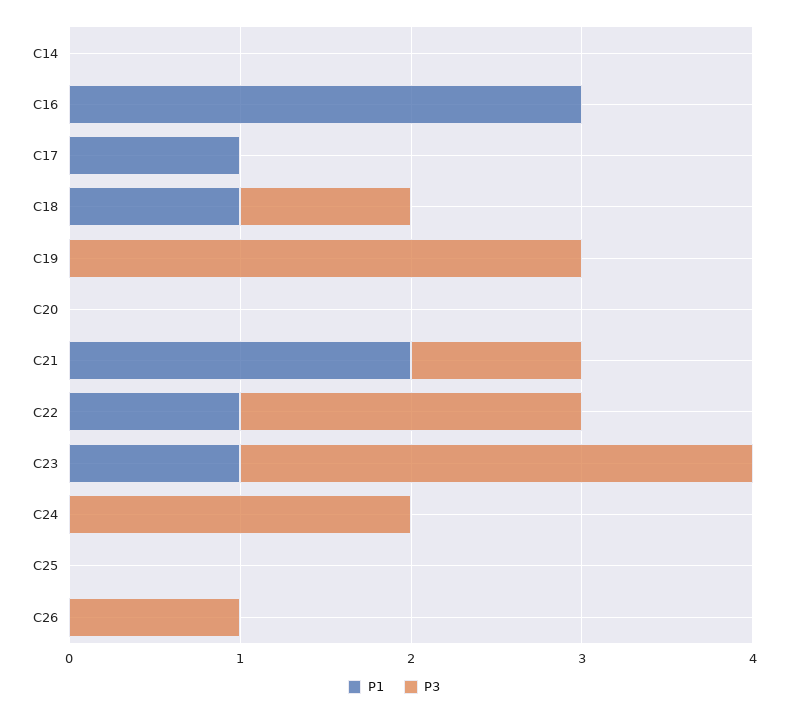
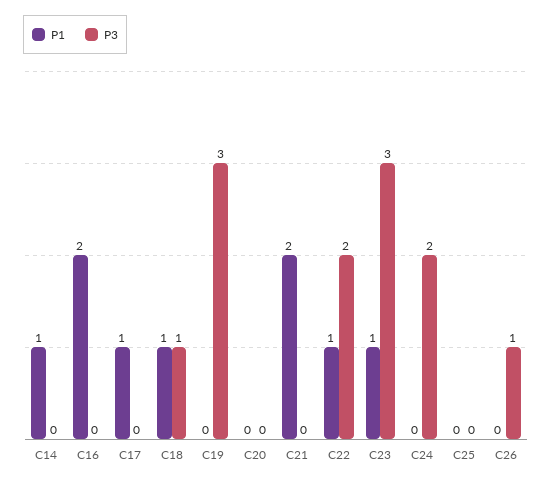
P1, C14: 0 -> 1
P1, C16: 3 -> 2
P3, C21: 1 -> 0

